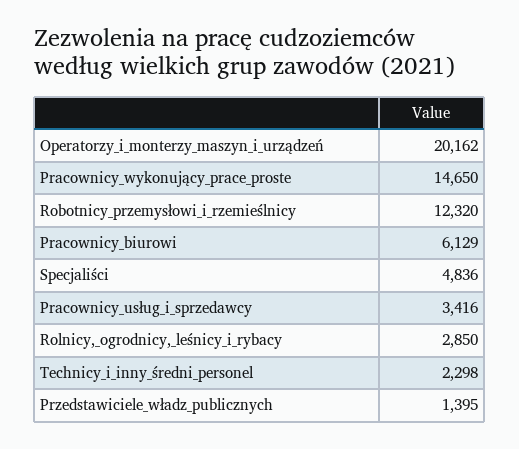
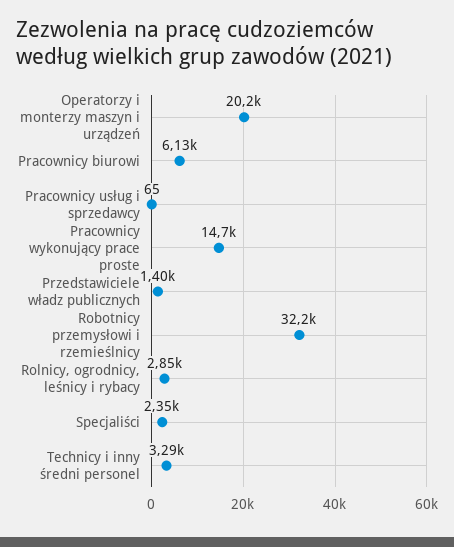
Robotnicy_przemysłowi_i_rzemieślnicy: 12320 -> 32200
Specjaliści: 4836 -> 2350
Pracownicy_usług_i_sprzedawcy: 3416 -> 65
Technicy_i_inny_średni_personel: 2298 -> 3290

